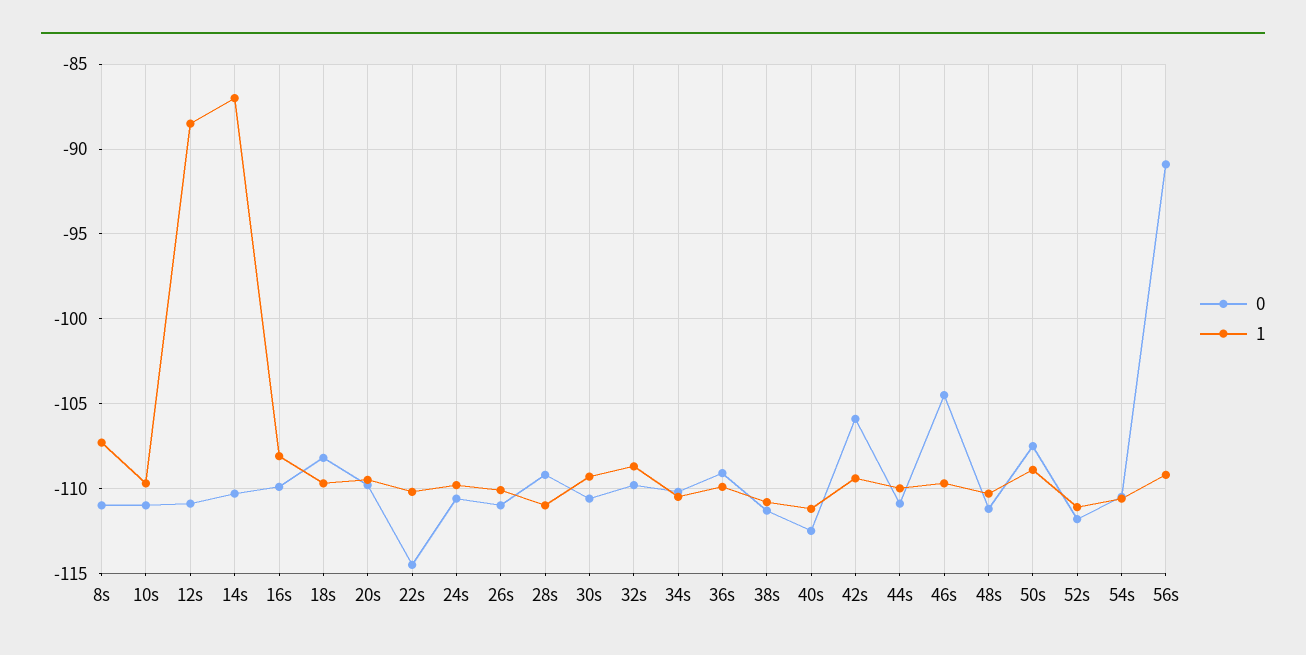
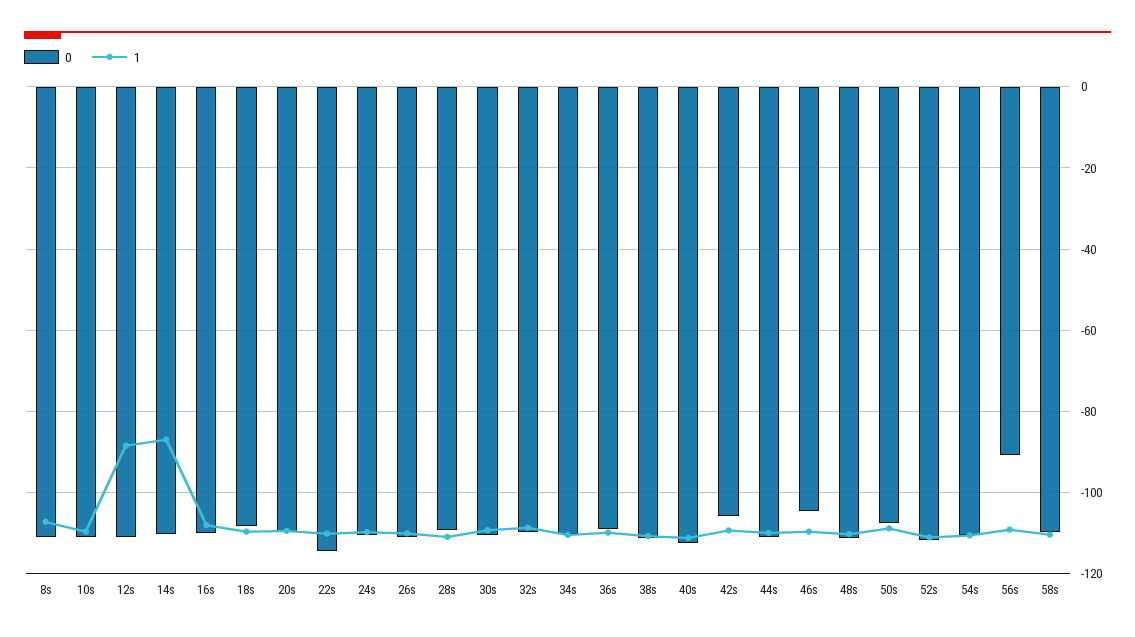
0, 58s: none -> -110
1, 58s: none -> -110

